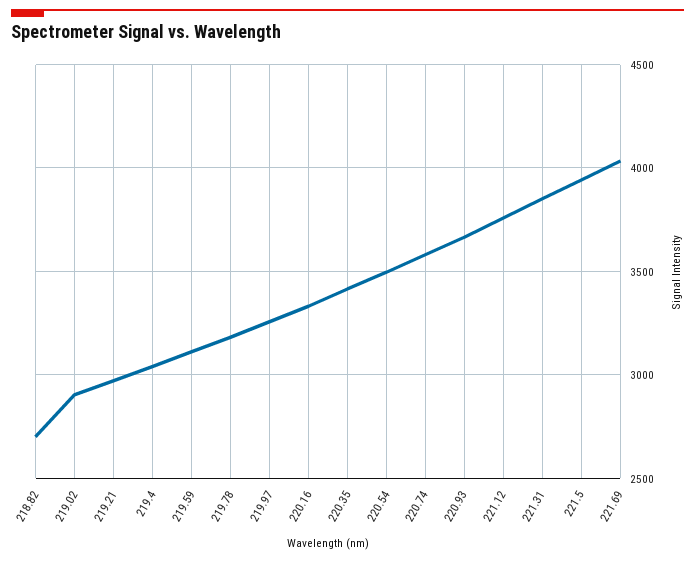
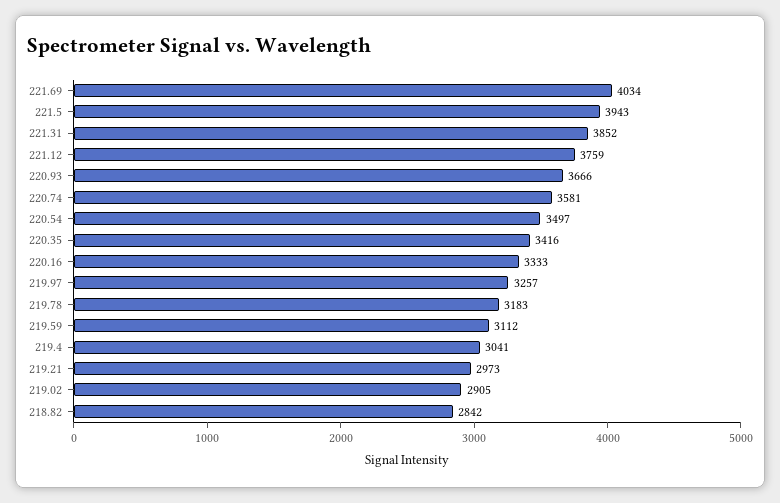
218.82: 2700 -> 2842

